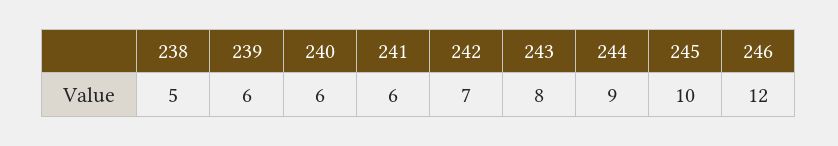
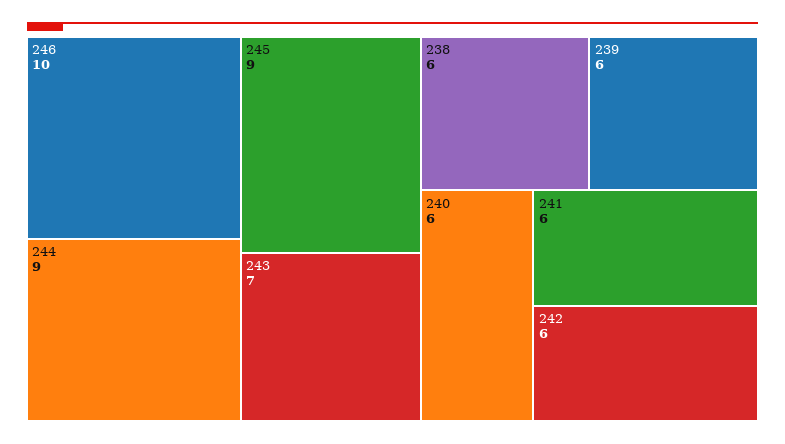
238: 5 -> 6
242: 7 -> 6
243: 8 -> 7
245: 10 -> 9
246: 12 -> 10

